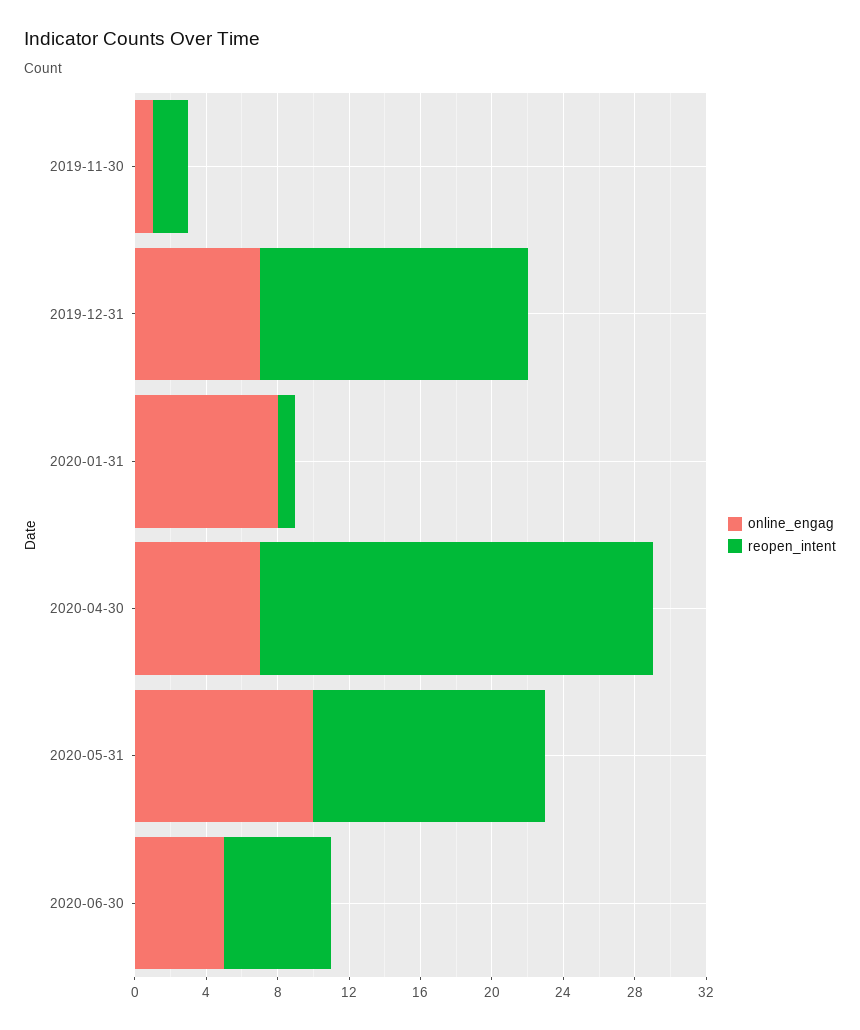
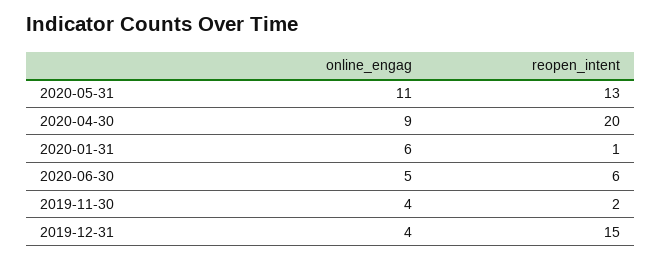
online_engag, 2019-11-30: 1 -> 4
online_engag, 2019-12-31: 7 -> 4
online_engag, 2020-01-31: 8 -> 6
online_engag, 2020-04-30: 7 -> 9
reopen_intent, 2020-04-30: 22 -> 20
online_engag, 2020-05-31: 10 -> 11

